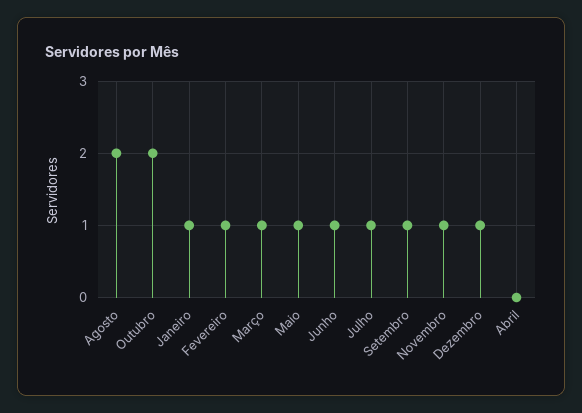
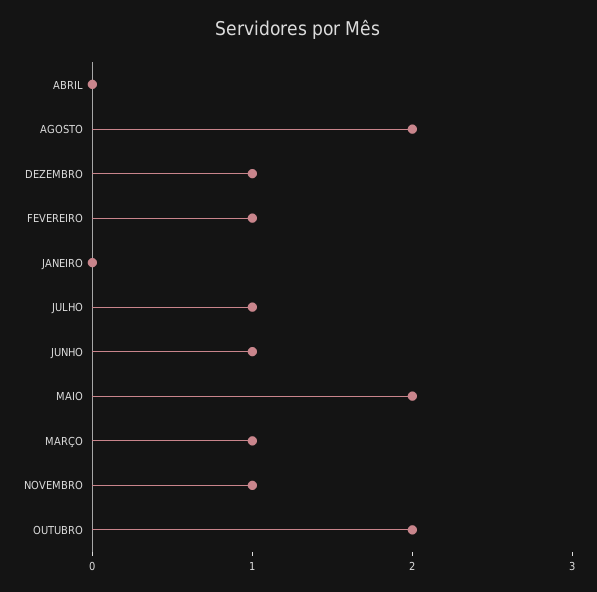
Janeiro: 1 -> 0
Maio: 1 -> 2
Setembro: 1 -> none

